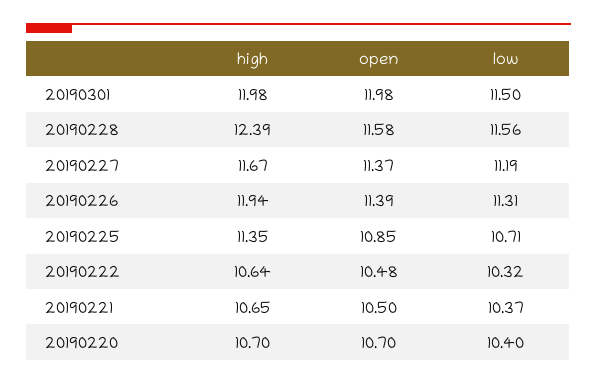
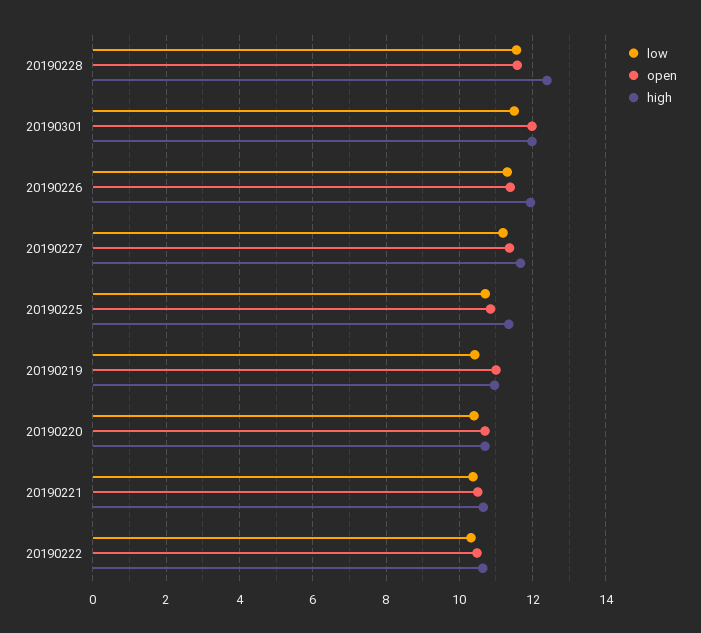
low, 20190219: none -> 10.4
open, 20190219: none -> 11
high, 20190219: none -> 11

